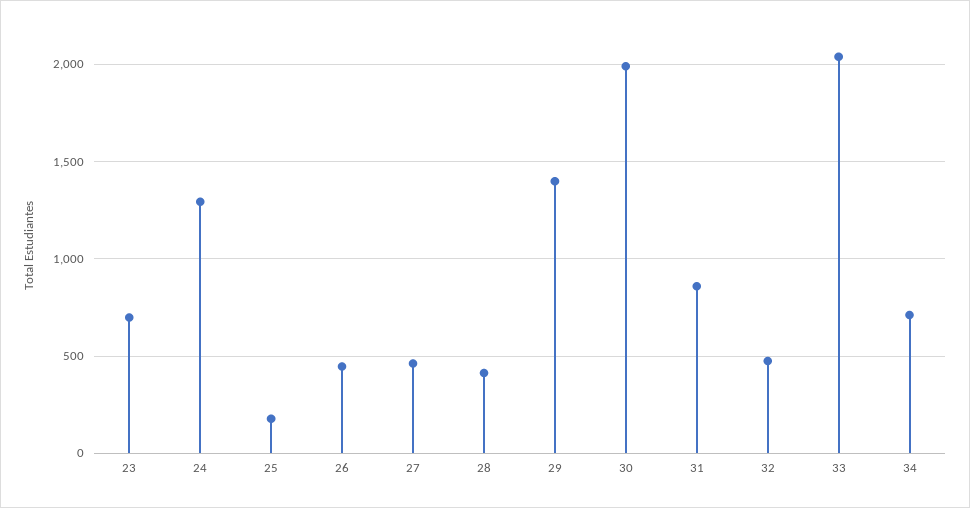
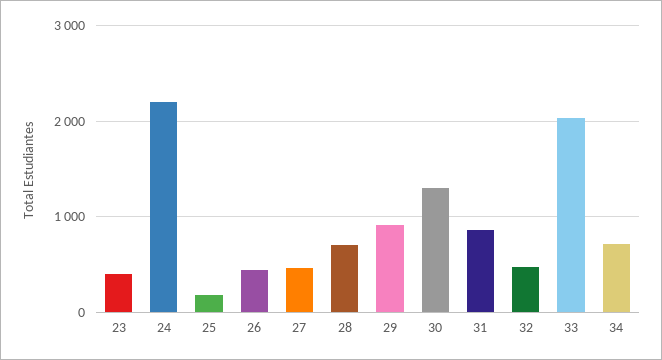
23: 700 -> 400
24: 1300 -> 2200
28: 400 -> 700
29: 1400 -> 900
30: 2000 -> 1300

